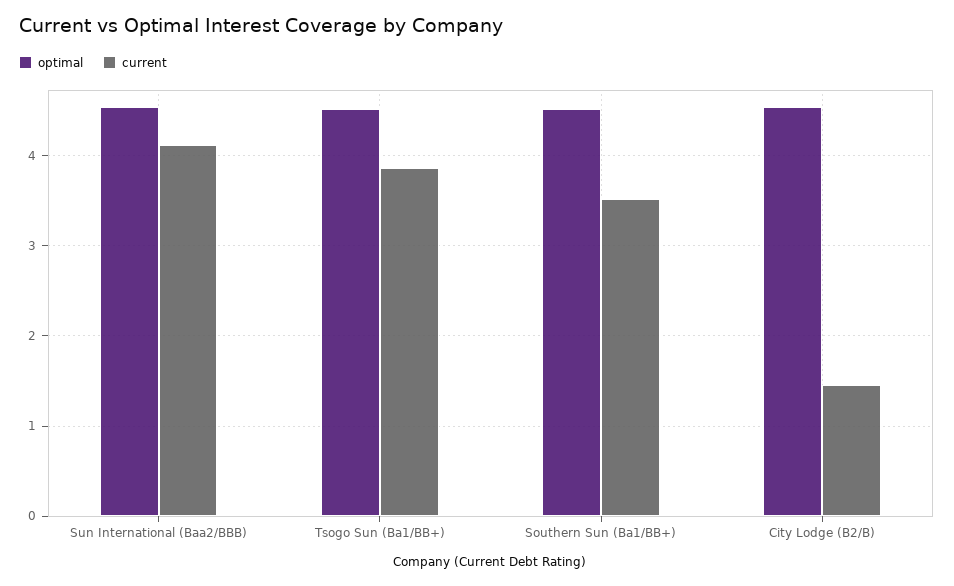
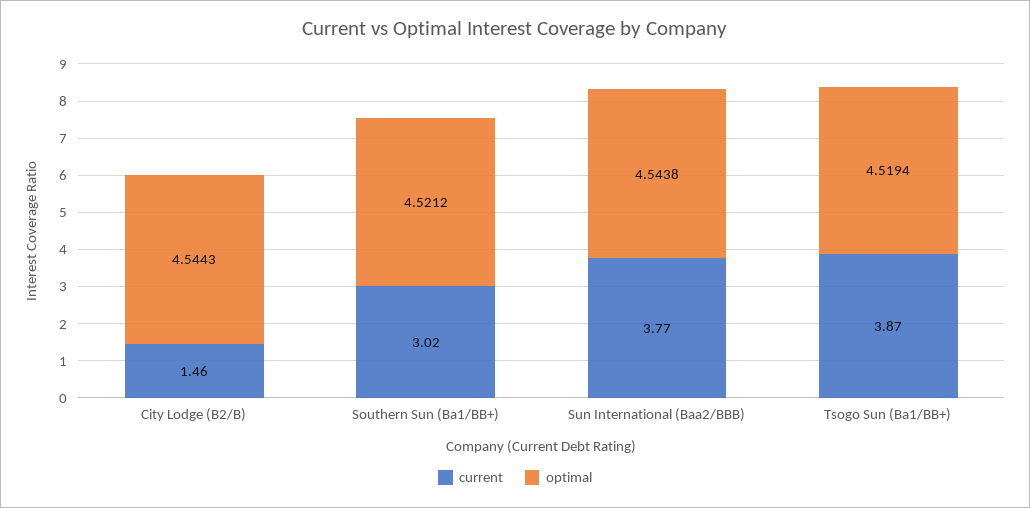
current, Sun International (Baa2/BBB): 4.1 -> 3.77
current, Southern Sun (Ba1/BB+): 3.5 -> 3.02

